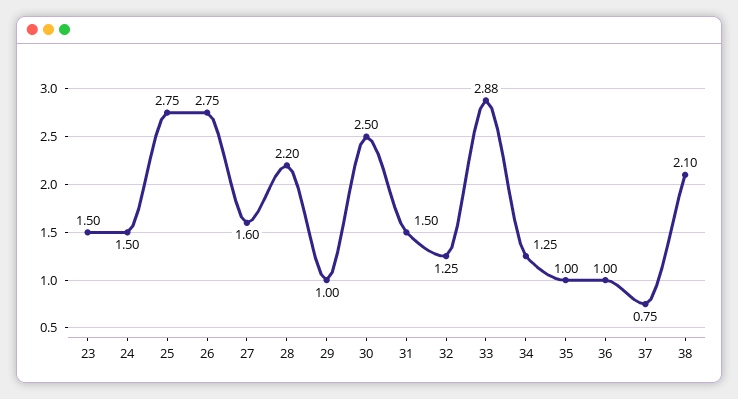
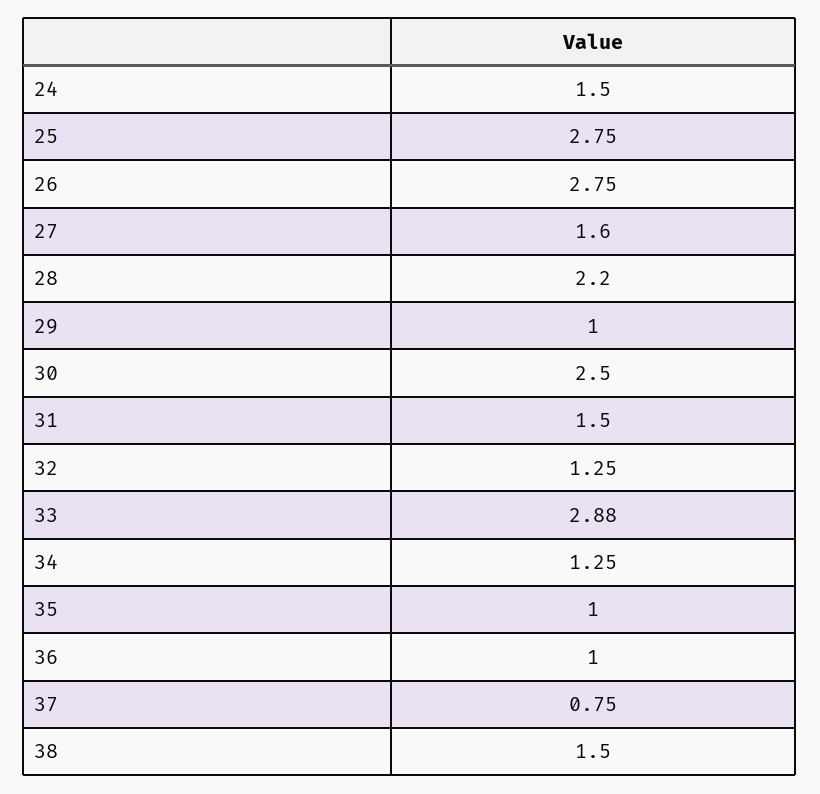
23: 1.5 -> none
38: 2.1 -> 1.5

